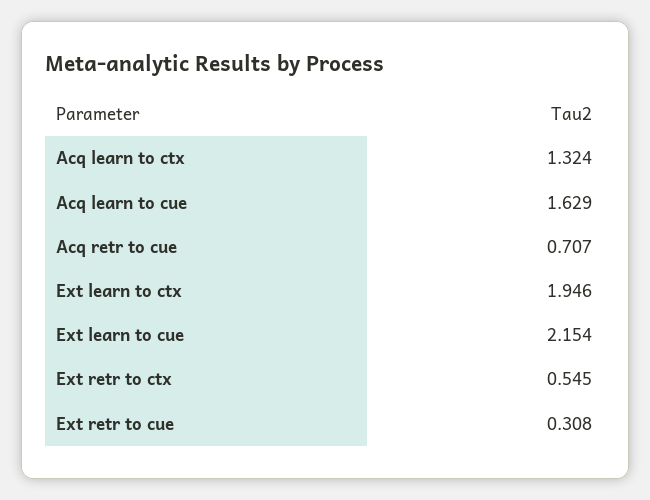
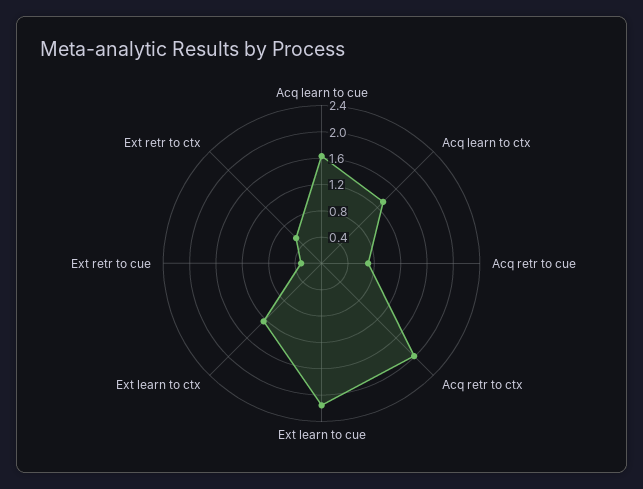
Ext learn to ctx: 1.946 -> 1.2
Acq retr to ctx: none -> 2

